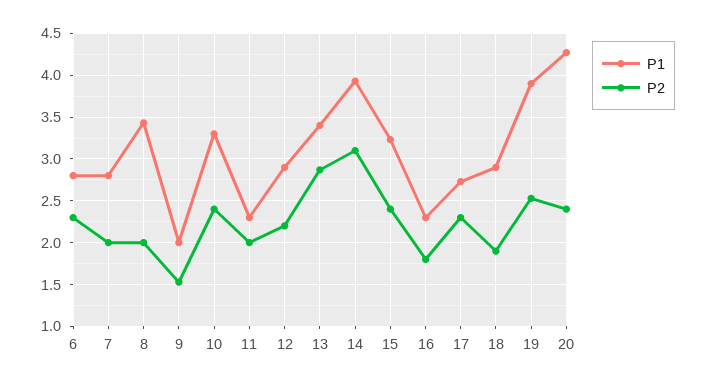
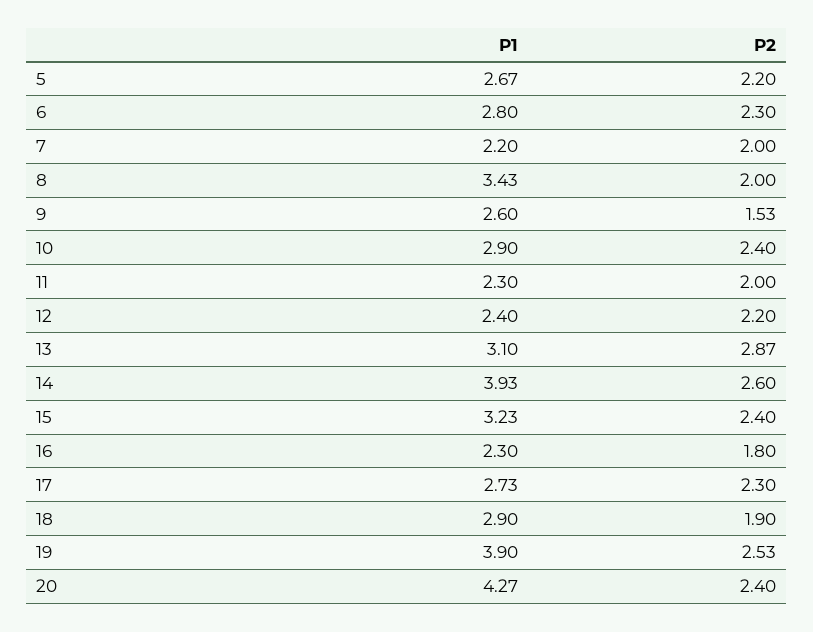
P1, 7: 2.8 -> 2.2
P1, 9: 2 -> 2.6
P1, 10: 3.3 -> 2.9
P1, 12: 2.9 -> 2.4
P1, 13: 3.4 -> 3.1
P2, 14: 3.1 -> 2.6
P1, 5: none -> 2.67
P2, 5: none -> 2.2

